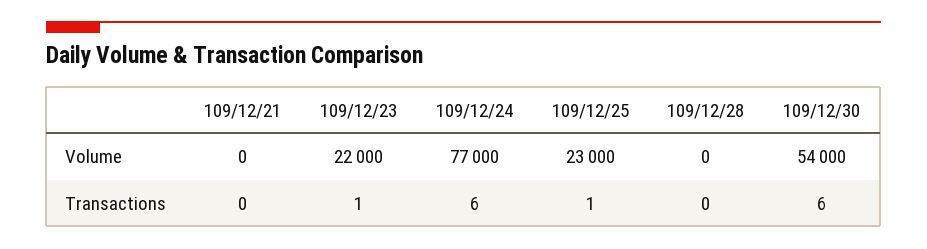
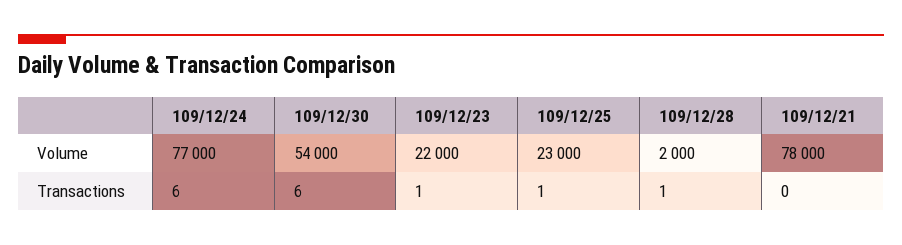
109/12/21, Volume: 0 -> 78000
109/12/28, Volume: 0 -> 2000
109/12/28, Transactions: 0 -> 1

